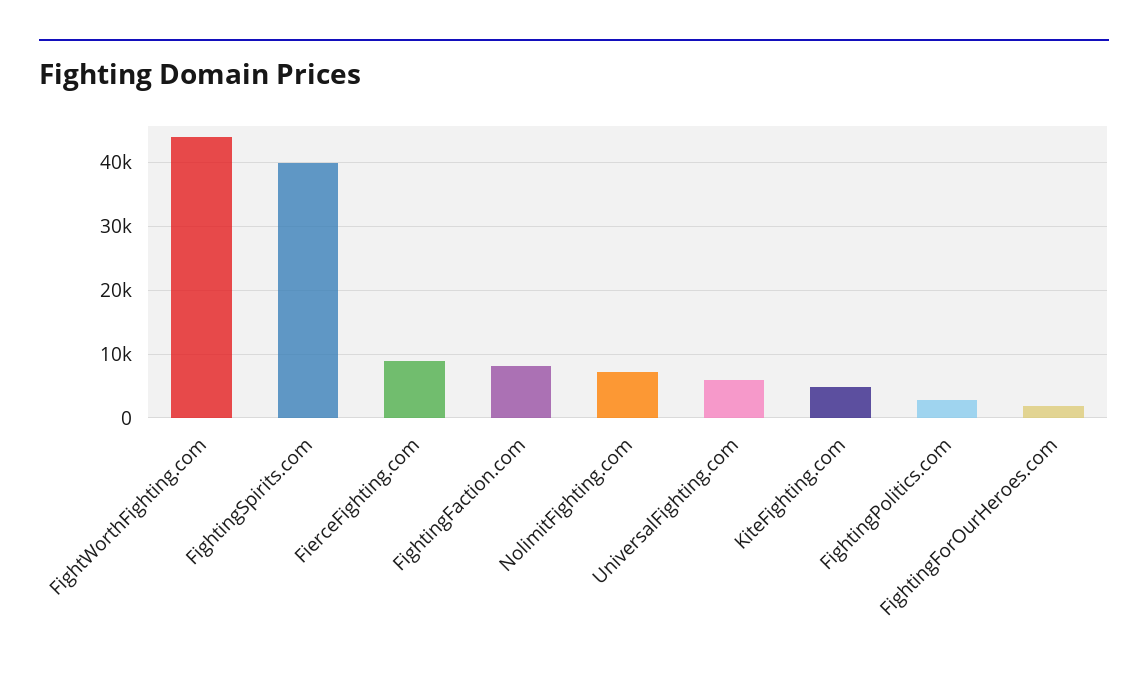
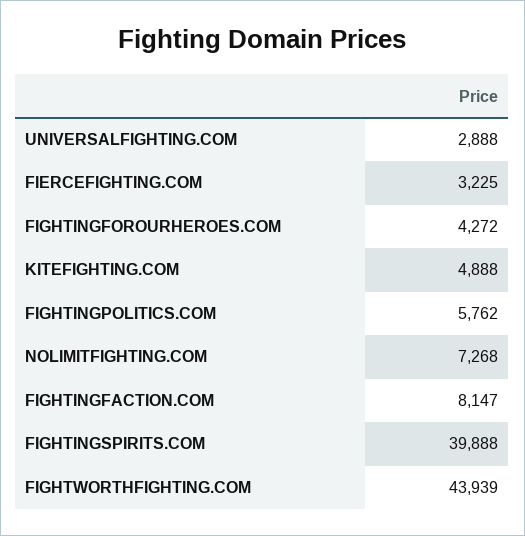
FierceFighting.com: 9000 -> 3225
UniversalFighting.com: 6000 -> 2888
FightingPolitics.com: 3000 -> 5762
FightingForOurHeroes.com: 2000 -> 4272

